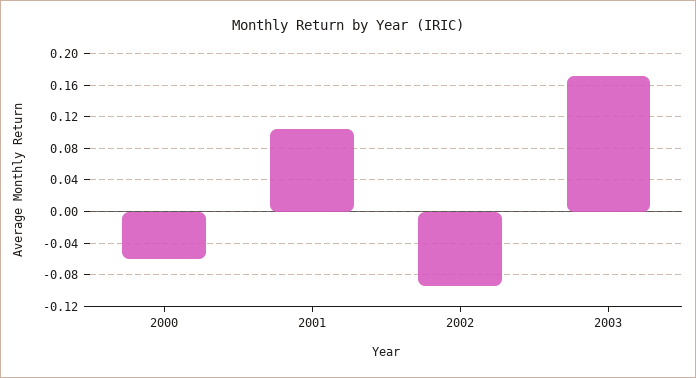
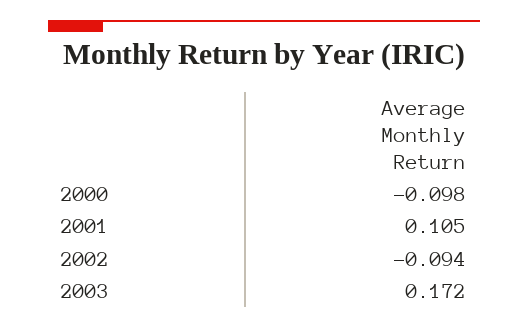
2000: -0.06 -> -0.098

